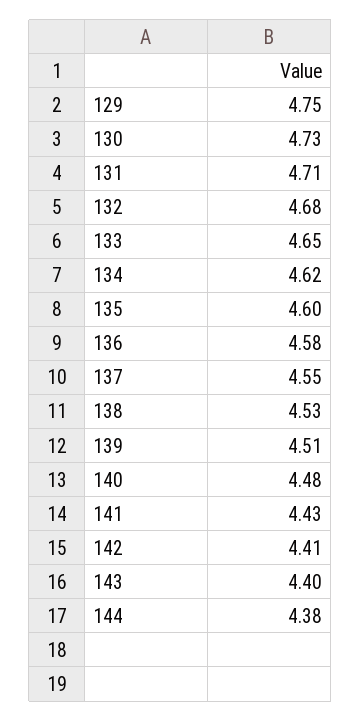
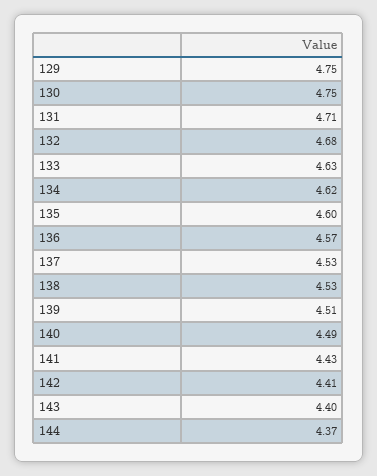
130: 4.73 -> 4.75
133: 4.65 -> 4.63
136: 4.58 -> 4.57
137: 4.55 -> 4.53
140: 4.48 -> 4.49
144: 4.38 -> 4.37

